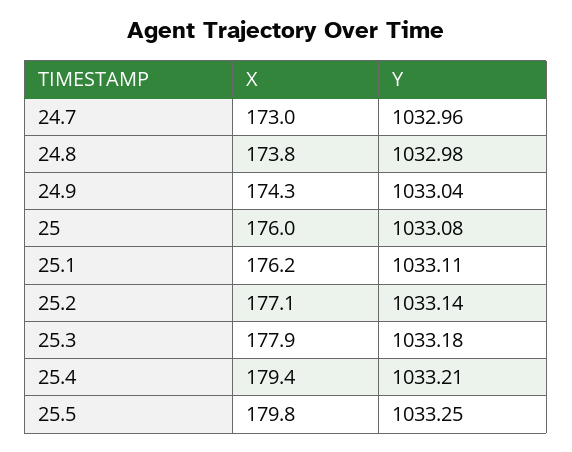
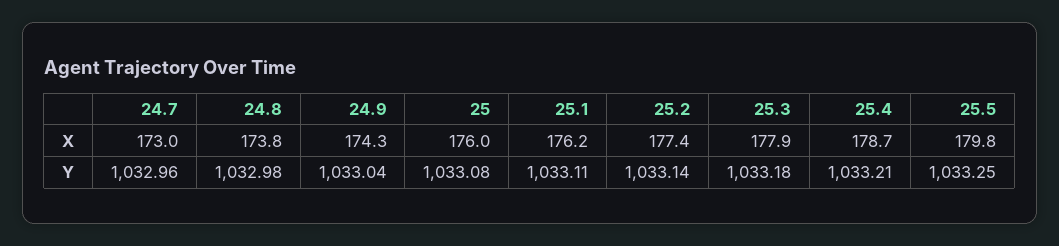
X, 25.2: 177.1 -> 177.4
X, 25.4: 179.4 -> 178.7

